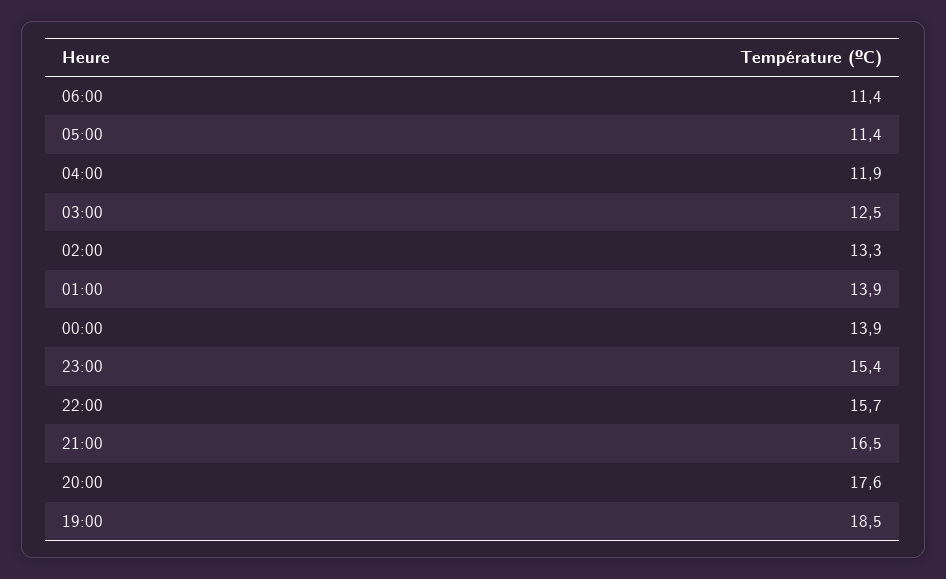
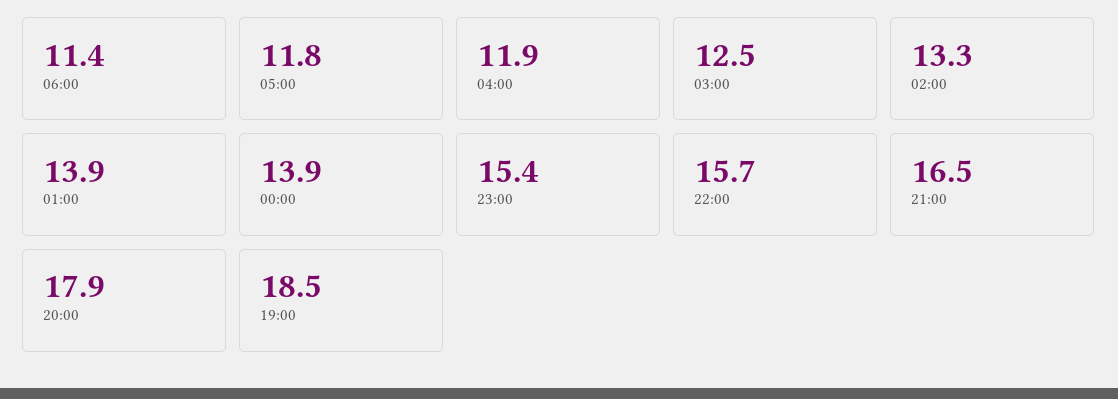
05:00: 11.4 -> 11.8
20:00: 17.6 -> 17.9

